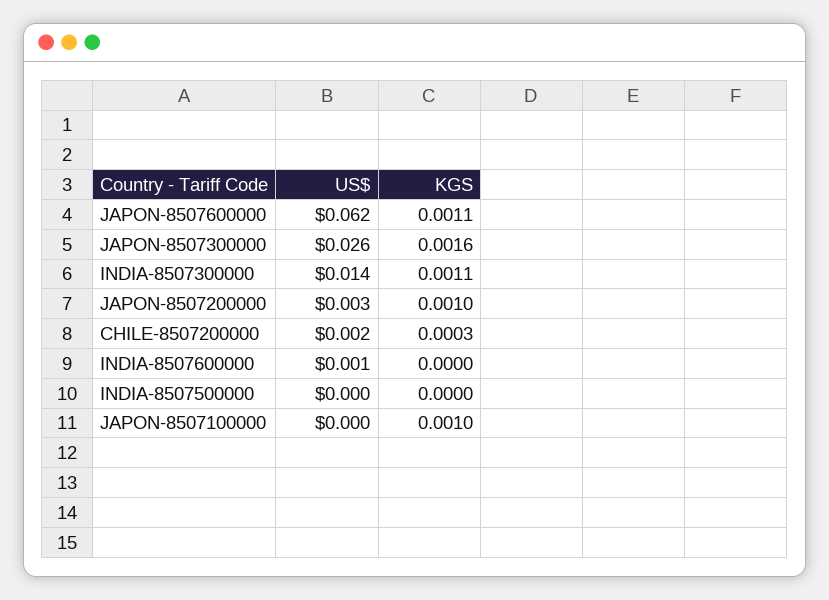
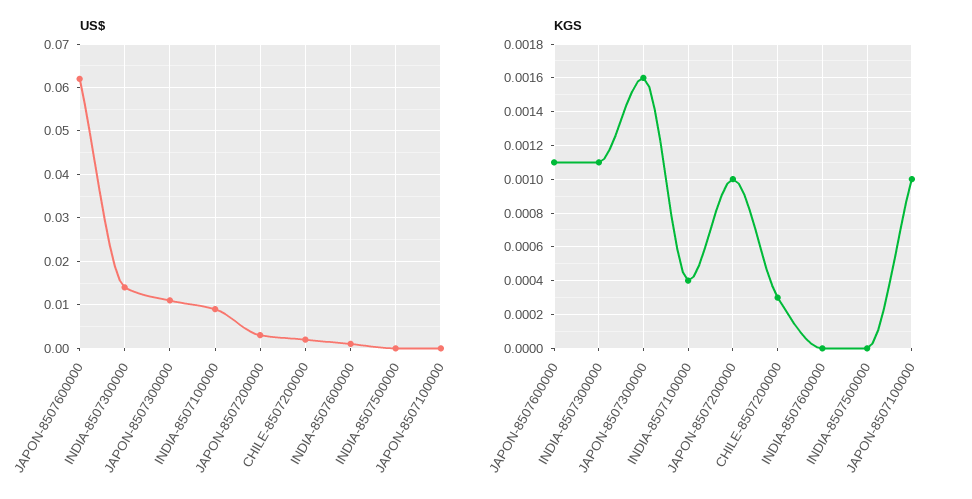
US$, JAPON-8507300000: 0.026 -> 0.01
US$, INDIA-8507100000: none -> 0.01
KGS, INDIA-8507100000: none -> 0.0004

